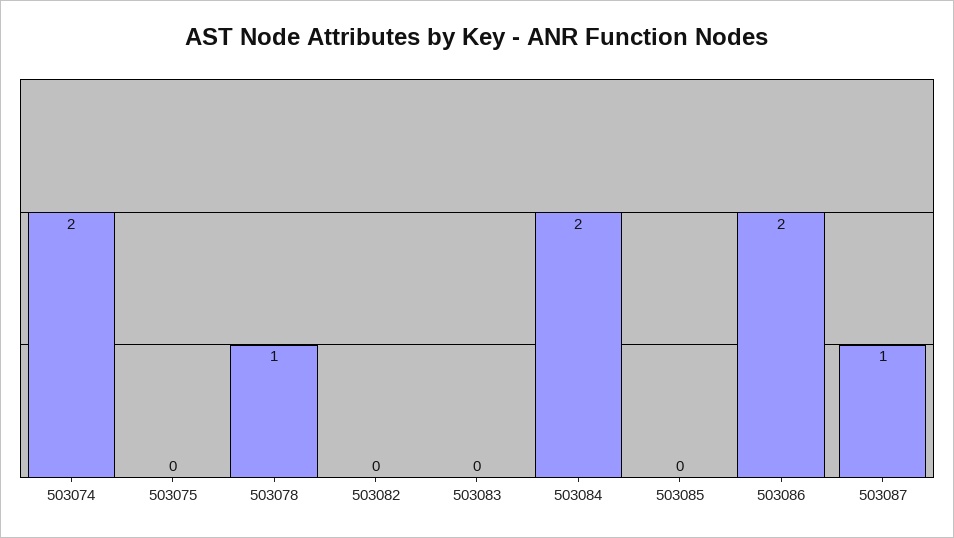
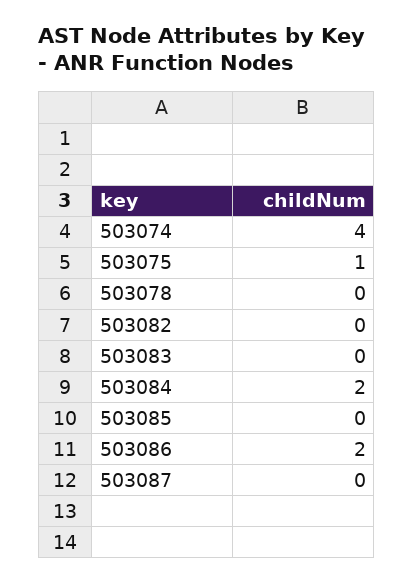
503074: 2 -> 4
503075: 0 -> 1
503078: 1 -> 0
503087: 1 -> 0

